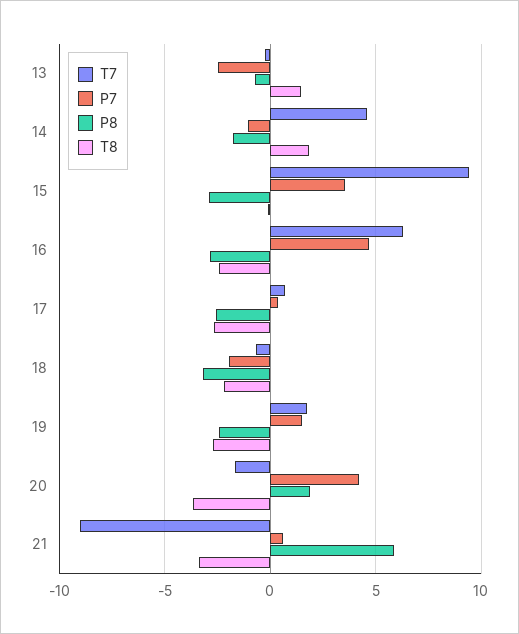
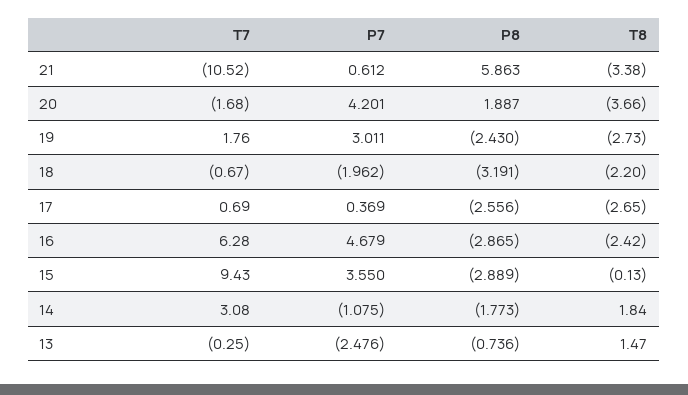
T7, 14: 4.5 -> 3.08
P7, 19: 1.5 -> 3.011
T7, 21: -9 -> -10.52

